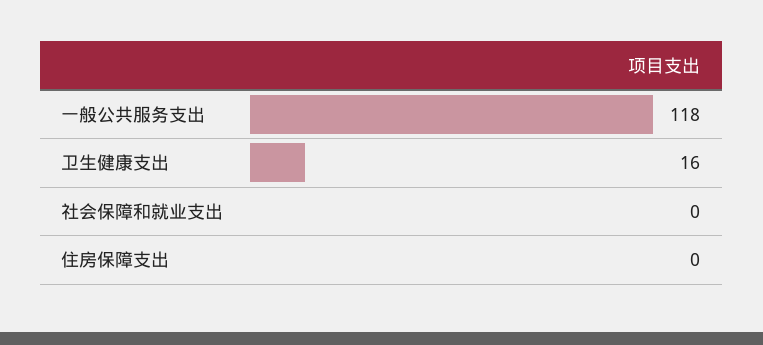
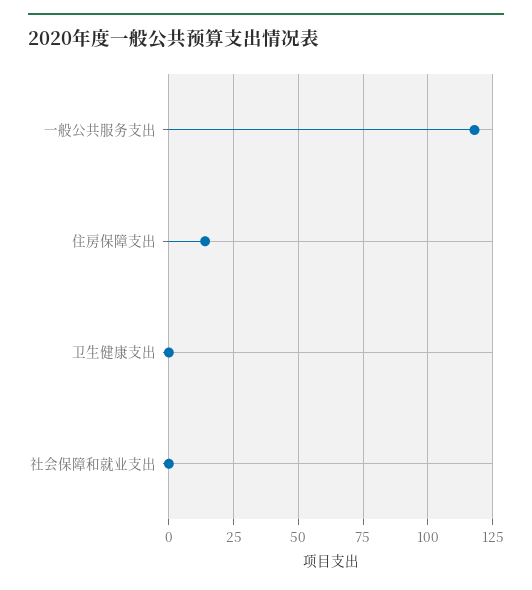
卫生健康支出: 16 -> 0
住房保障支出: 0 -> 15

